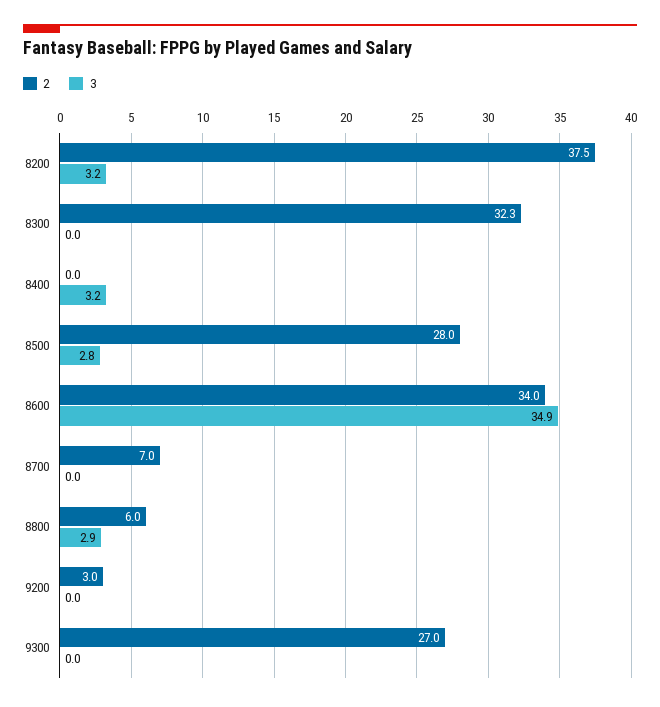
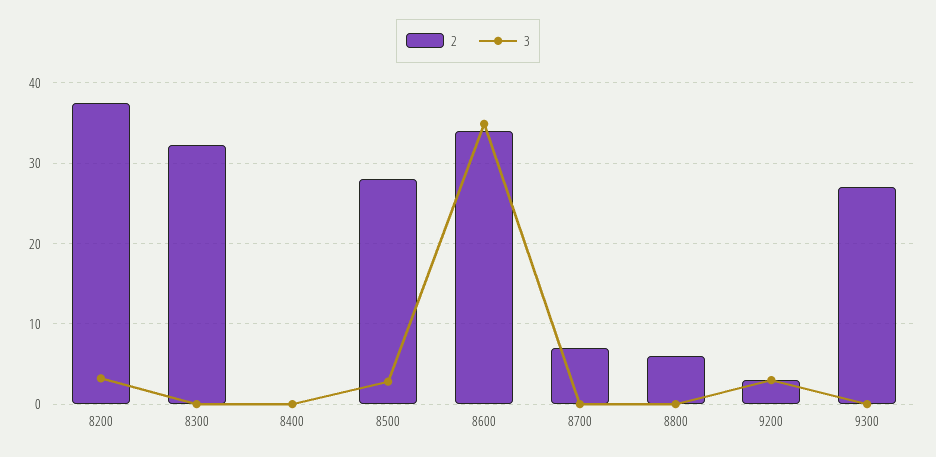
3, 8400: 3.2 -> 0
3, 8800: 2.9 -> 0
3, 9200: 0 -> 3

